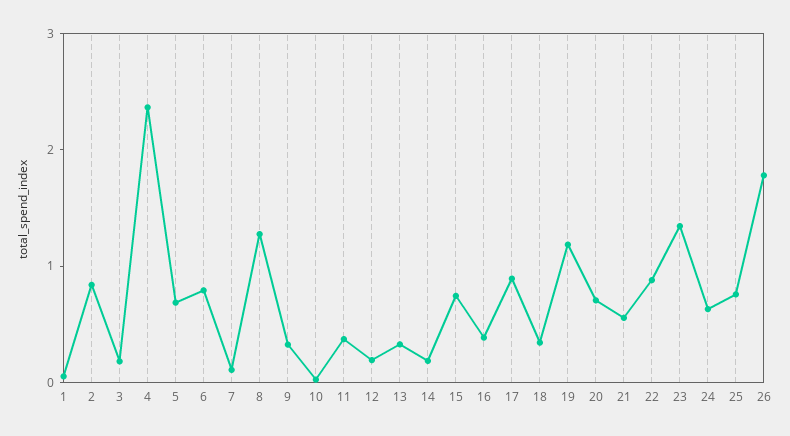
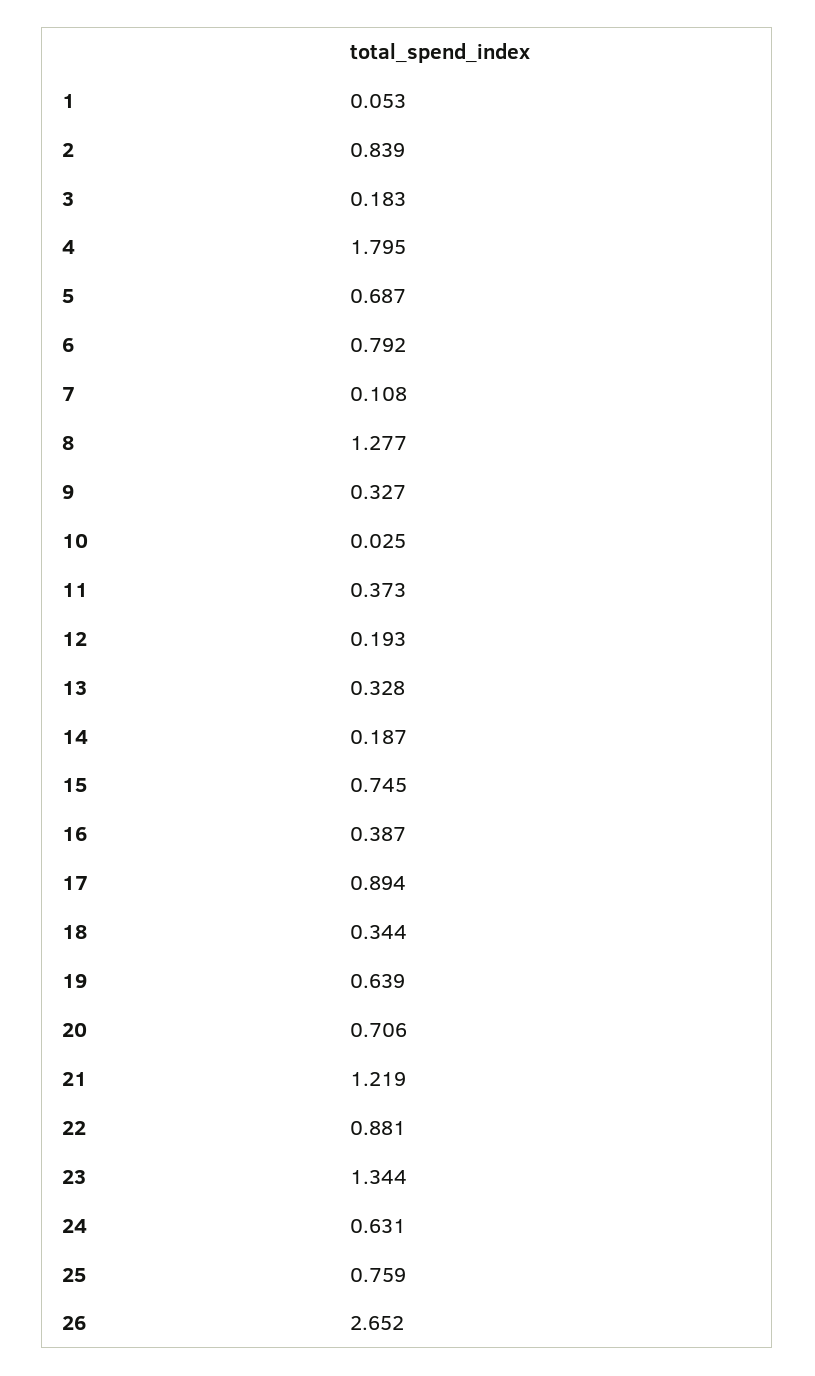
4: 2.4 -> 1.795
19: 1.2 -> 0.639
21: 0.6 -> 1.219
26: 1.8 -> 2.652

